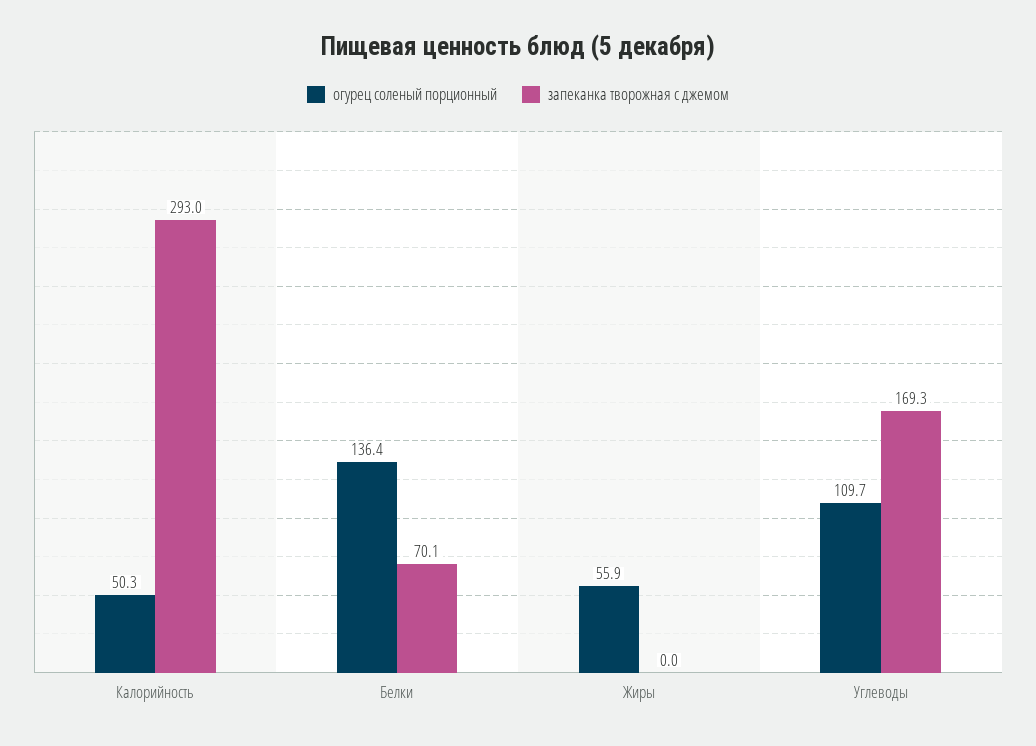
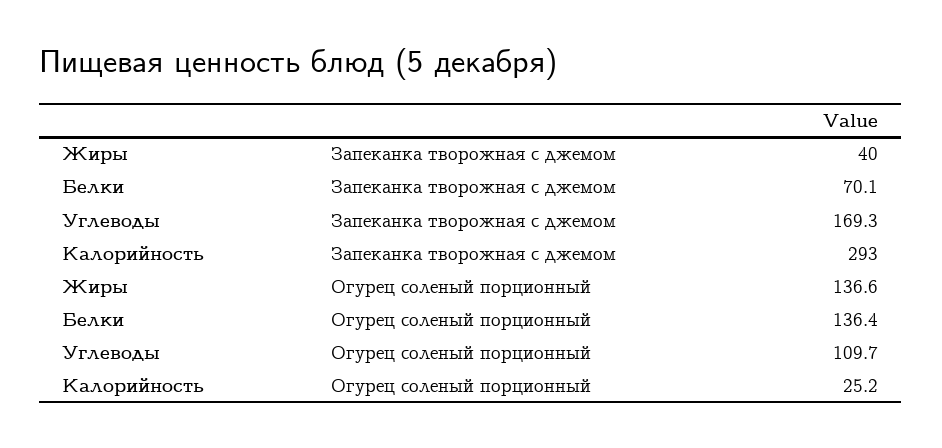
огурец соленый порционный, Калорийность: 50.3 -> 25.2
огурец соленый порционный, Жиры: 55.9 -> 136.6
запеканка творожная с джемом, Жиры: 0 -> 40

